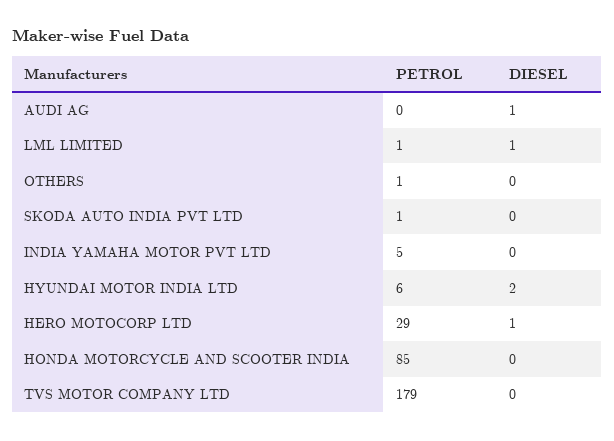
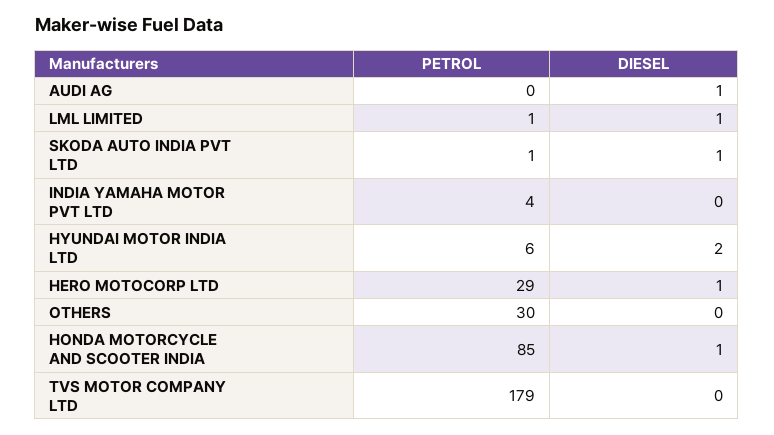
PETROL, OTHERS: 1 -> 30
DIESEL, SKODA AUTO INDIA PVT LTD: 0 -> 1
PETROL, INDIA YAMAHA MOTOR PVT LTD: 5 -> 4
DIESEL, HONDA MOTORCYCLE AND SCOOTER INDIA: 0 -> 1

